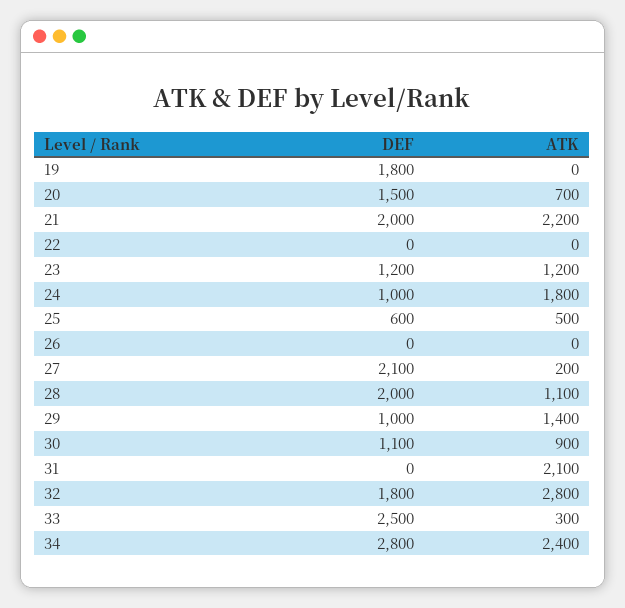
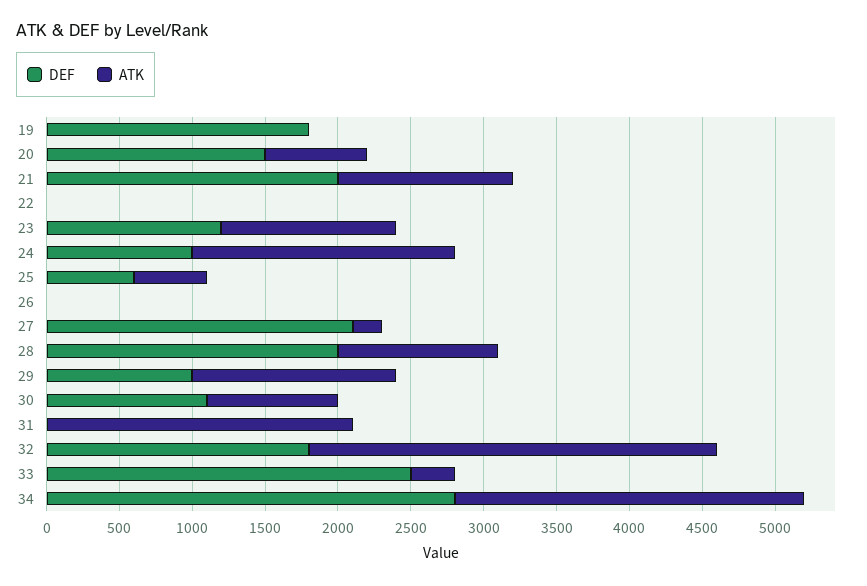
ATK, 21: 2200 -> 1200

